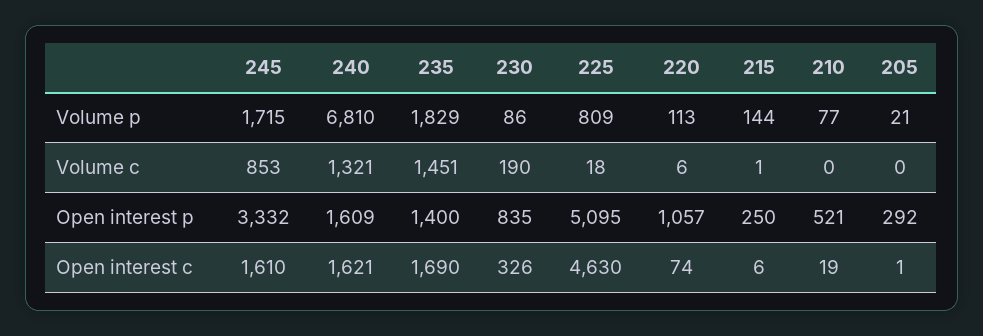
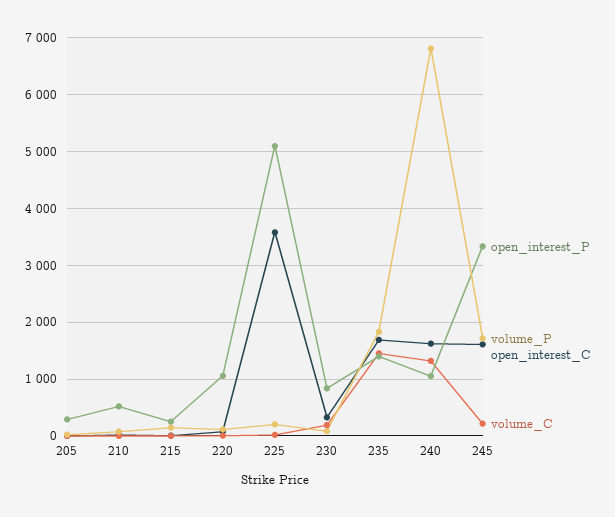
Volume p, 225: 809 -> 200
Volume c, 245: 853 -> 200
Open interest p, 240: 1609 -> 1000
Open interest c, 225: 4630 -> 3600

